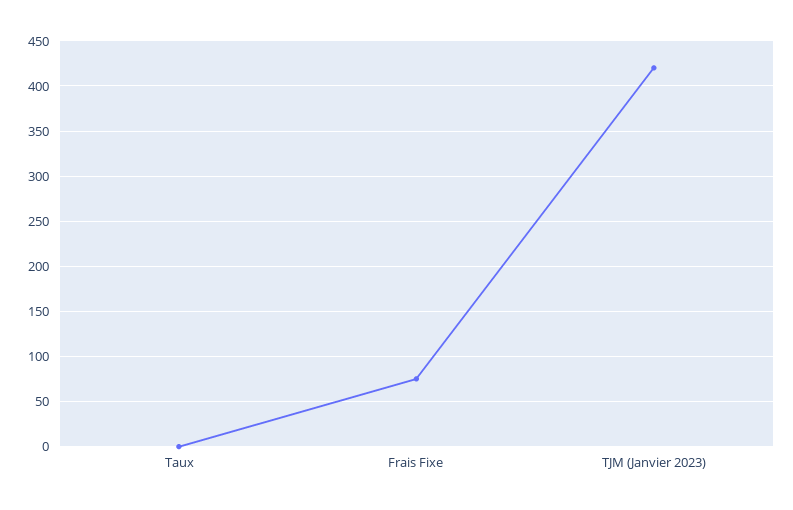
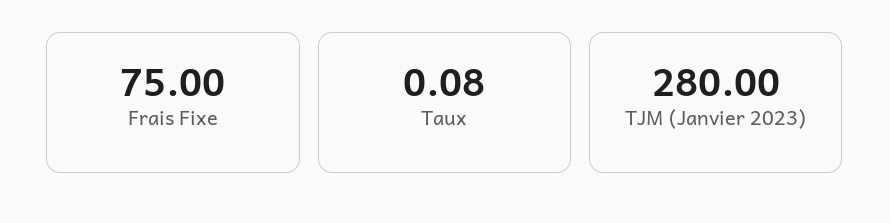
TJM (Janvier 2023): 420 -> 280

